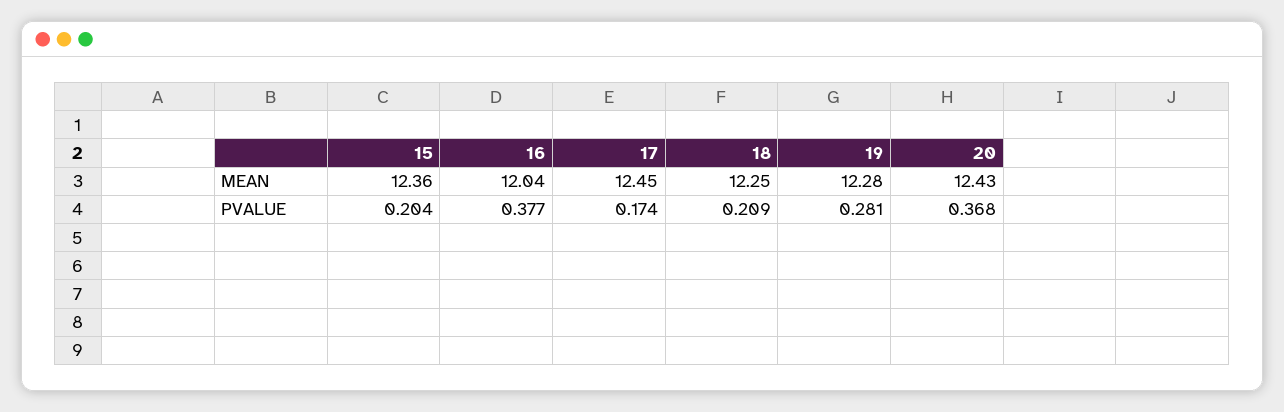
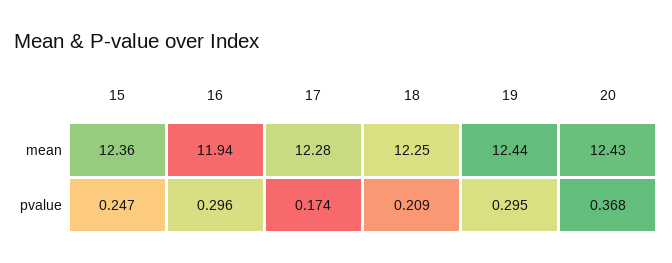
16, MEAN: 12.04 -> 11.94
17, MEAN: 12.45 -> 12.28
19, MEAN: 12.28 -> 12.44
15, PVALUE: 0.204 -> 0.247
16, PVALUE: 0.377 -> 0.296
19, PVALUE: 0.281 -> 0.295

